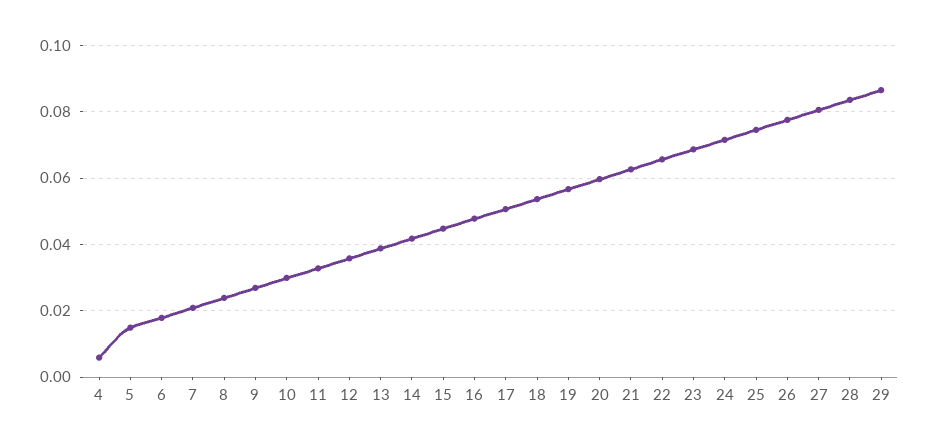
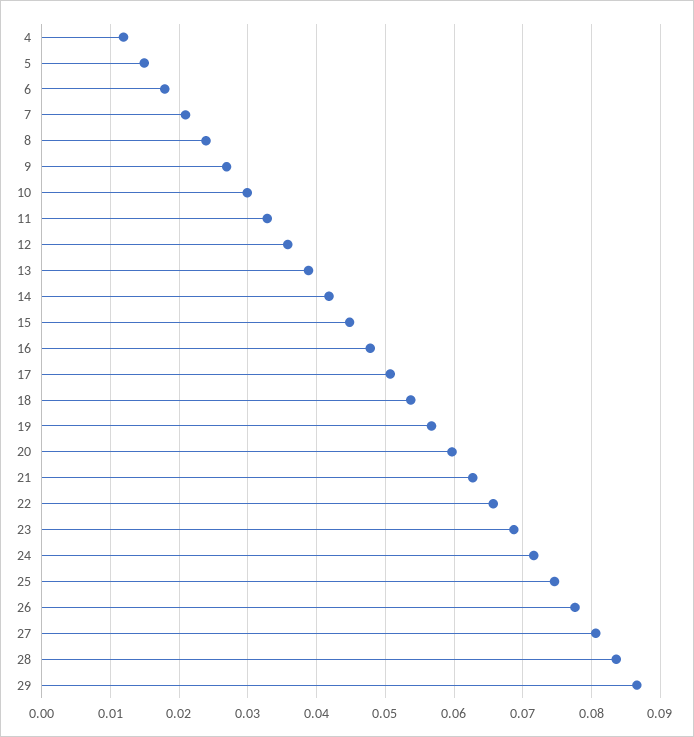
4: 0.006 -> 0.012

